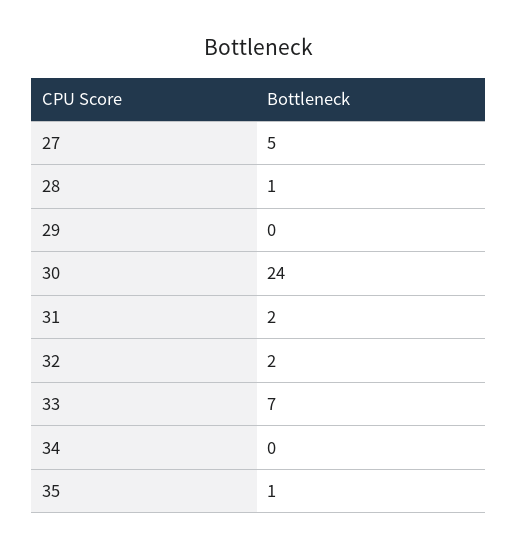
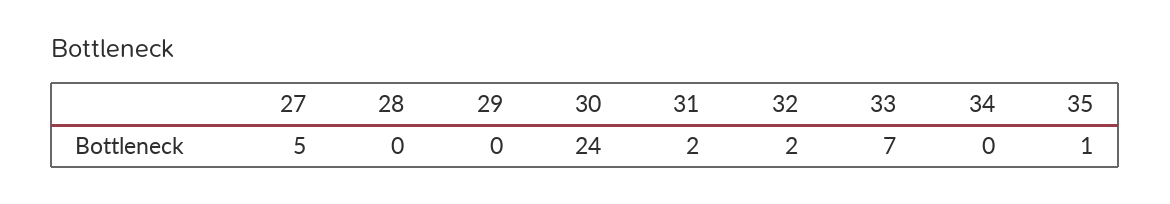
28: 1 -> 0

